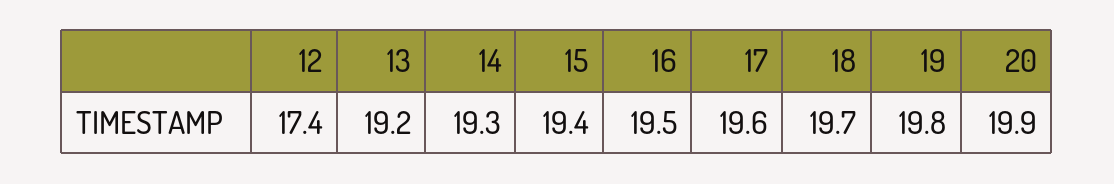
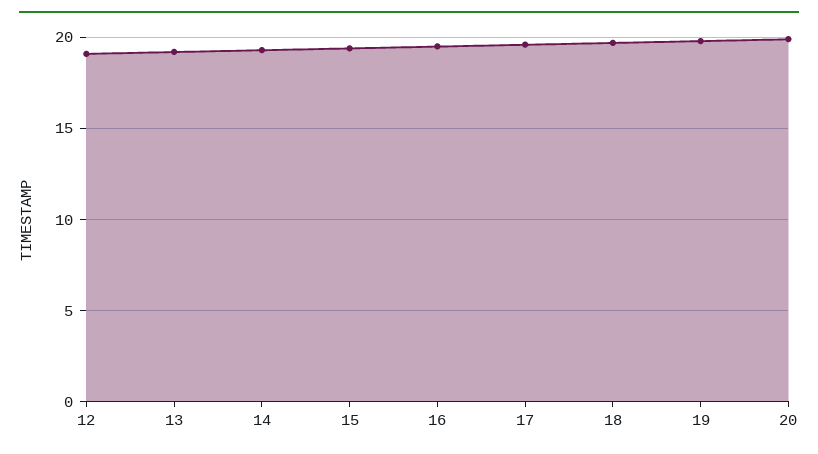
12: 17.4 -> 19

